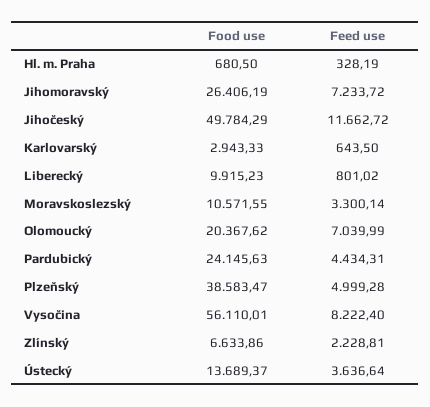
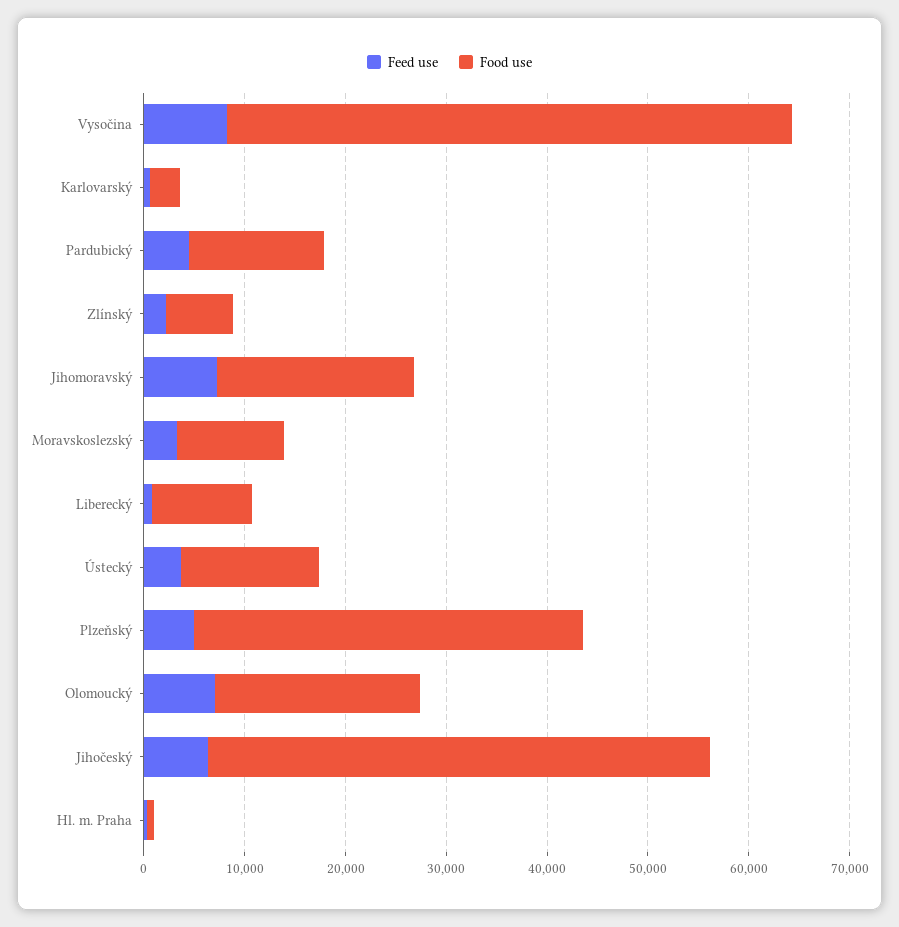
Food use, Jihomoravský: 26406.19 -> 20000
Feed use, Jihočeský: 11662.72 -> 6000
Food use, Pardubický: 24145.63 -> 14000

